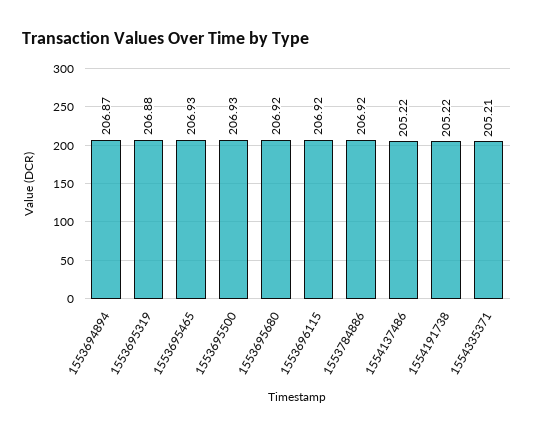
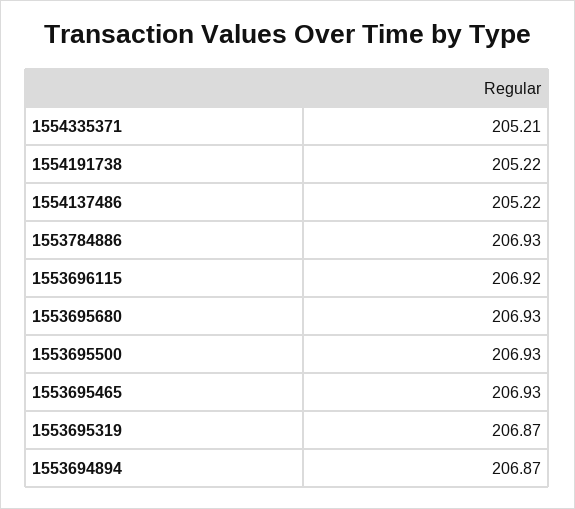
1553695319: 206.88 -> 206.87
1553695680: 206.92 -> 206.93
1553784886: 206.92 -> 206.93

